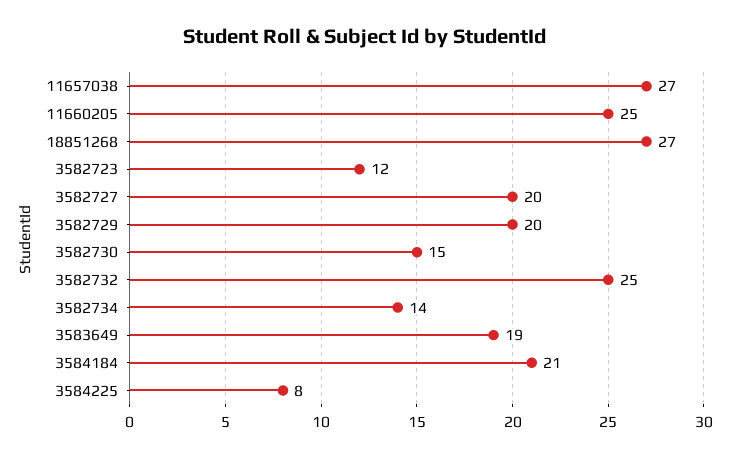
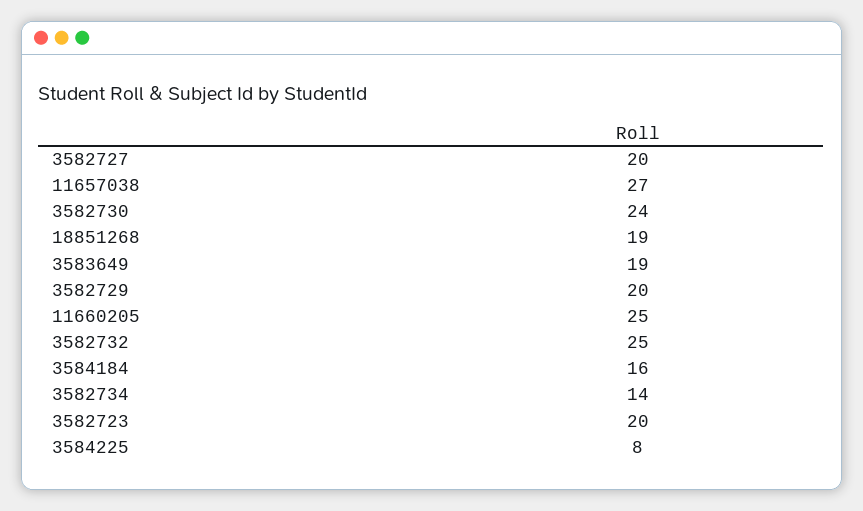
18851268: 27 -> 19
3582723: 12 -> 20
3582730: 15 -> 24
3584184: 21 -> 16

